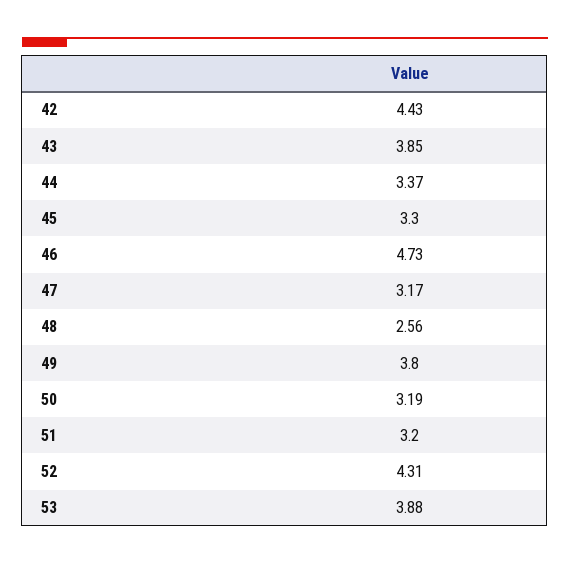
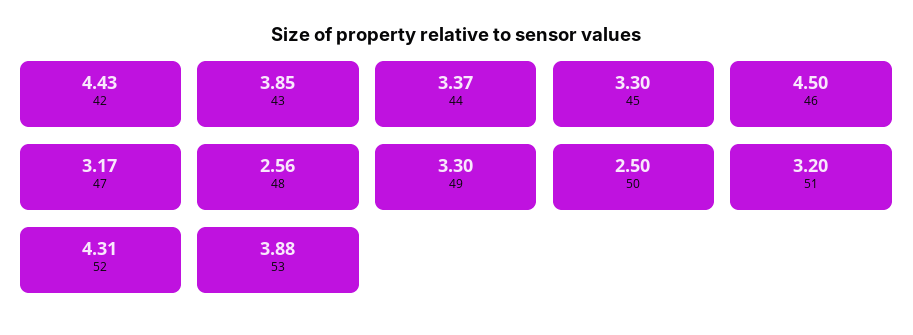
46: 4.73 -> 4.5
49: 3.8 -> 3.3
50: 3.19 -> 2.5

